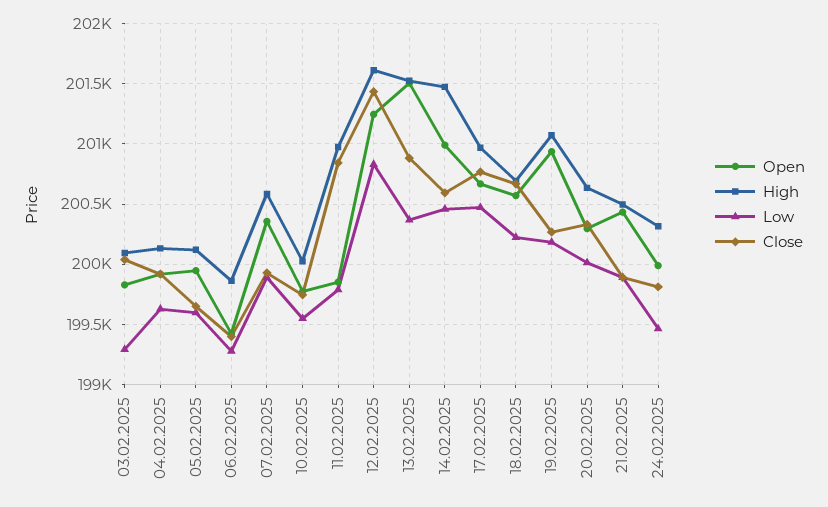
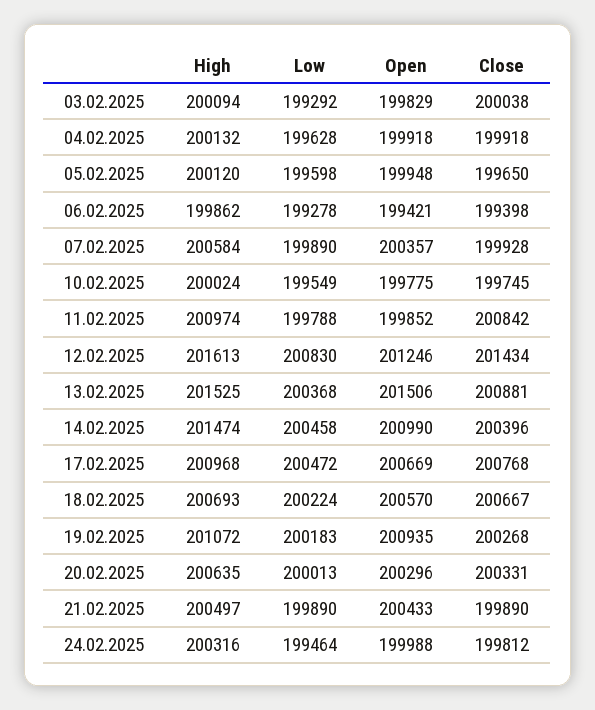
Close, 14.02.2025: 200600 -> 200396

